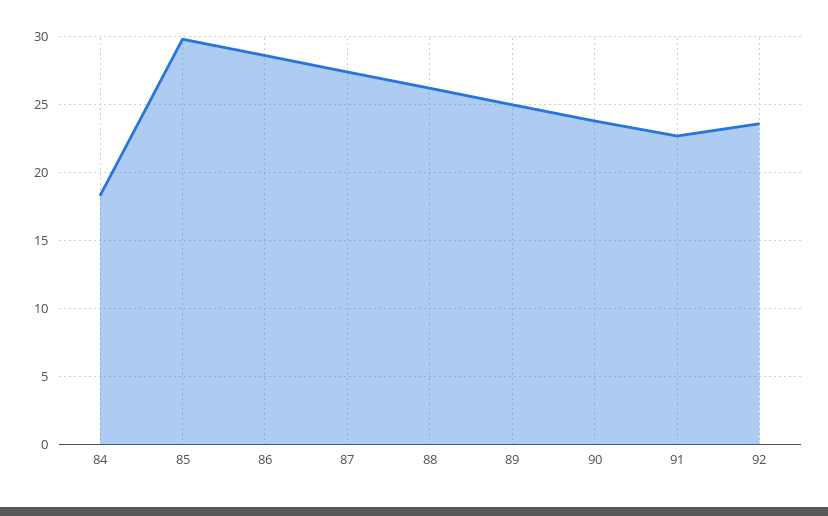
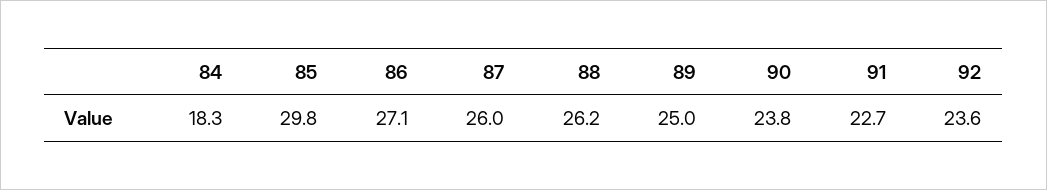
86: 28.5 -> 27.1
87: 27.5 -> 26

